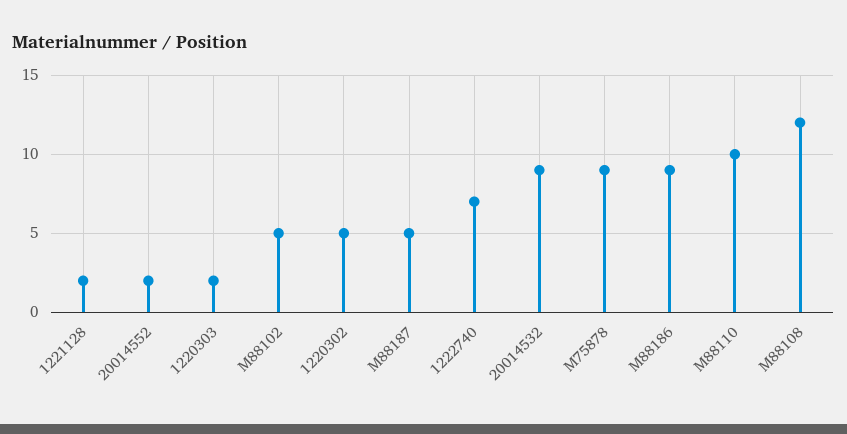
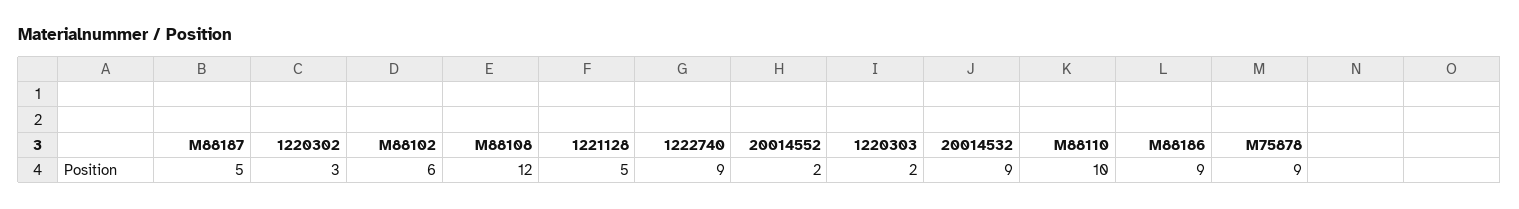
1221128: 2 -> 5
M88102: 5 -> 6
1220302: 5 -> 3
1222740: 7 -> 9

